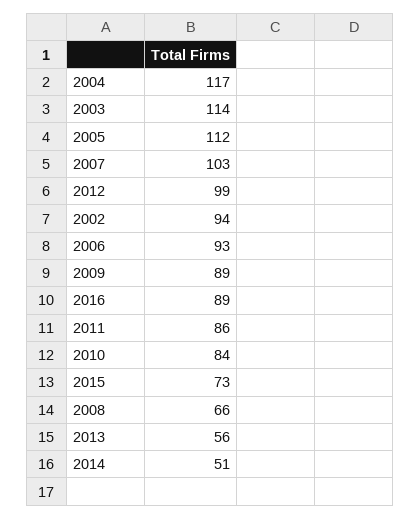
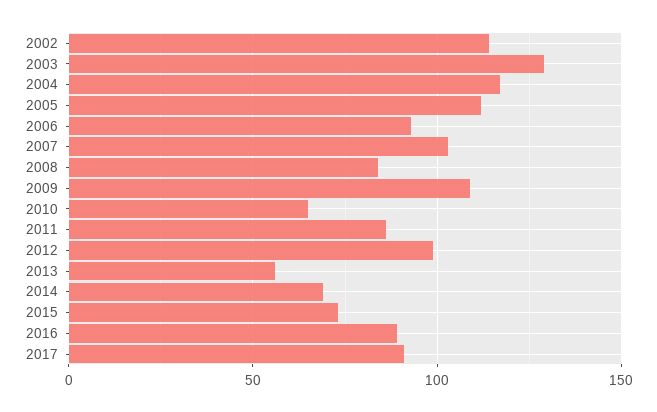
2003: 114 -> 130
2002: 94 -> 115
2009: 89 -> 110
2010: 84 -> 65
2008: 66 -> 85
2014: 51 -> 70
2017: none -> 90

